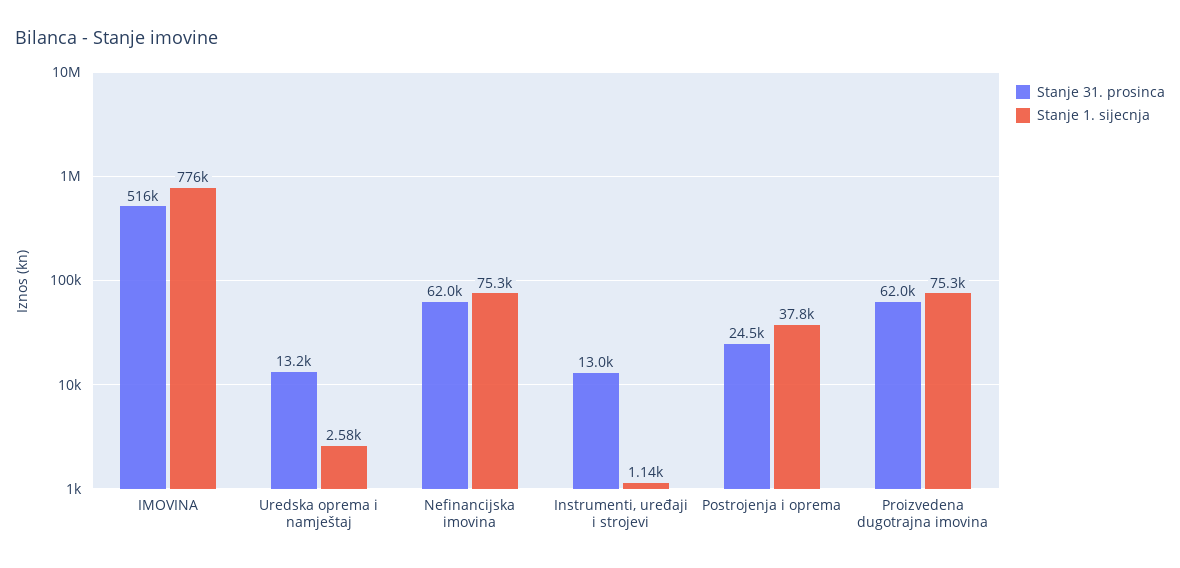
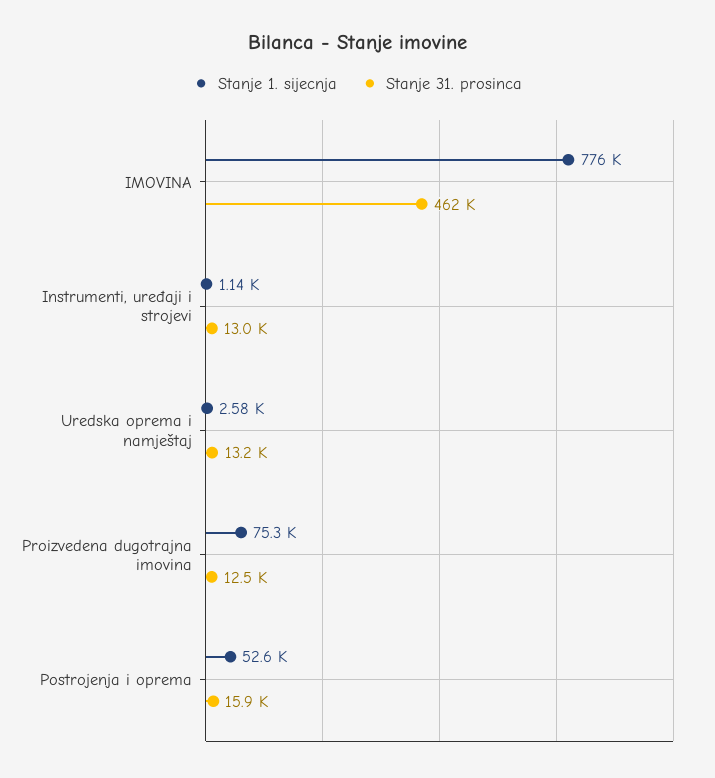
Stanje 31. prosinca, IMOVINA: 516000 -> 462000
Stanje 31. prosinca, Nefinancijska imovina: 62000 -> none
Stanje 1. sijecnja, Nefinancijska imovina: 75300 -> none
Stanje 31. prosinca, Postrojenja i oprema: 24500 -> 15900
Stanje 1. sijecnja, Postrojenja i oprema: 37800 -> 52600
Stanje 31. prosinca, Proizvedena dugotrajna imovina: 62000 -> 12500

